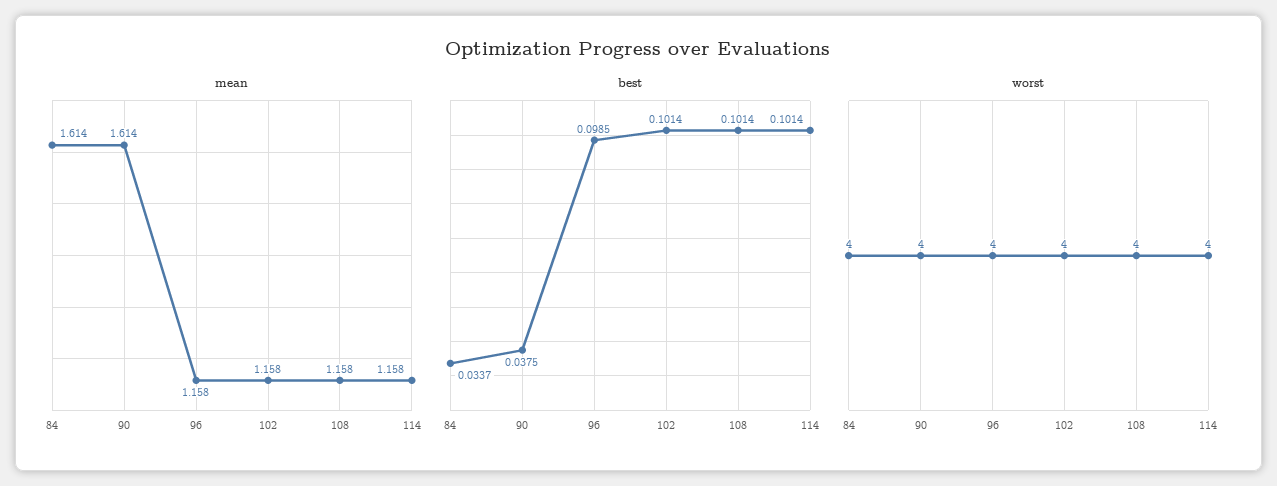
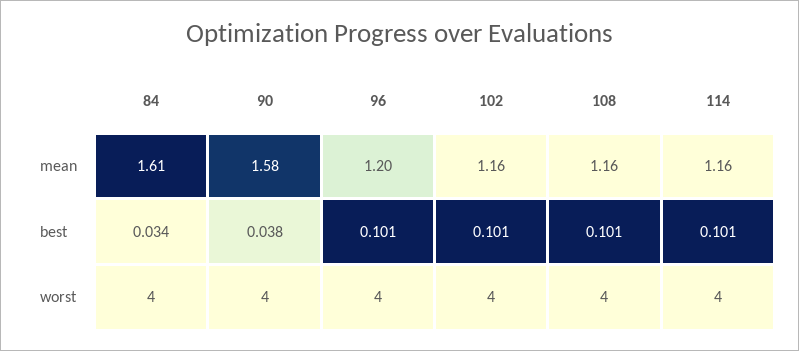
mean, 90: 1.614 -> 1.58
mean, 96: 1.158 -> 1.2
best, 96: 0.0985 -> 0.101

